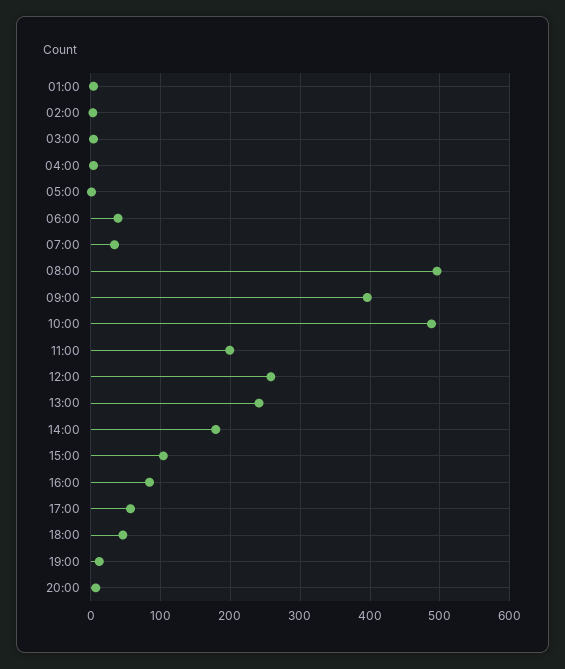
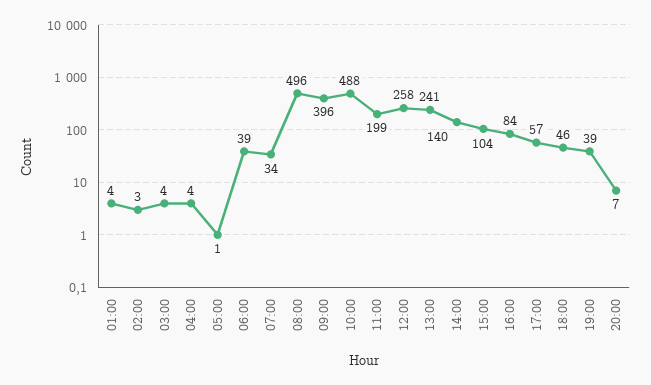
14:00: 180 -> 140
19:00: 10 -> 39

